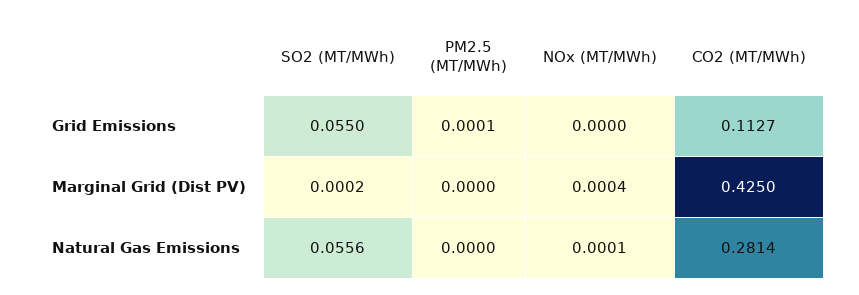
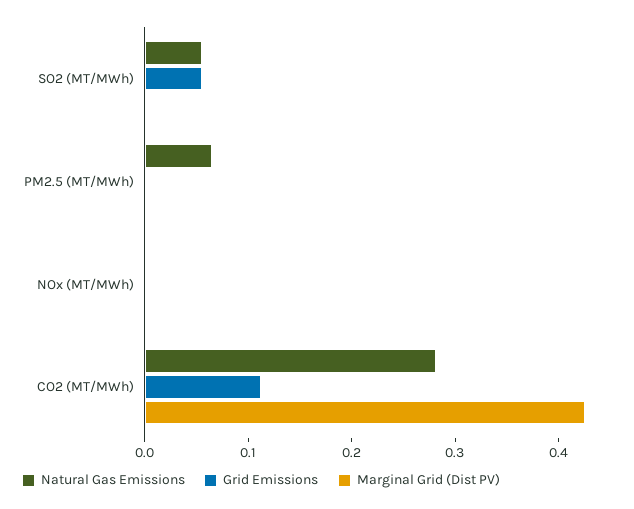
Natural Gas Emissions, PM2.5 (MT/MWh): 0 -> 0.06

